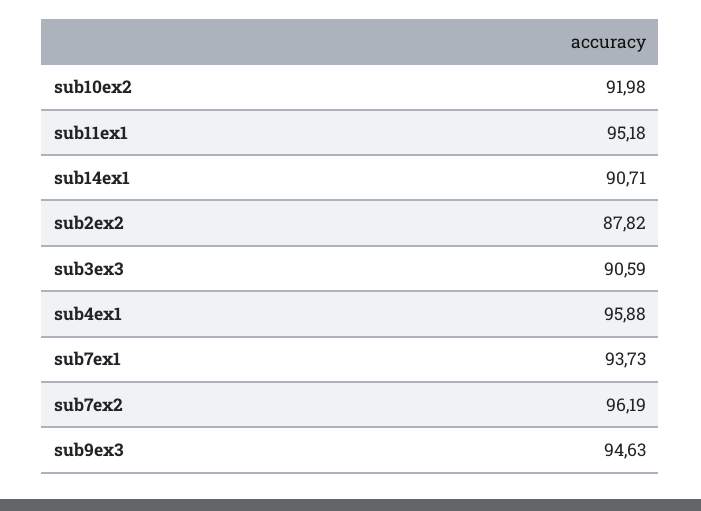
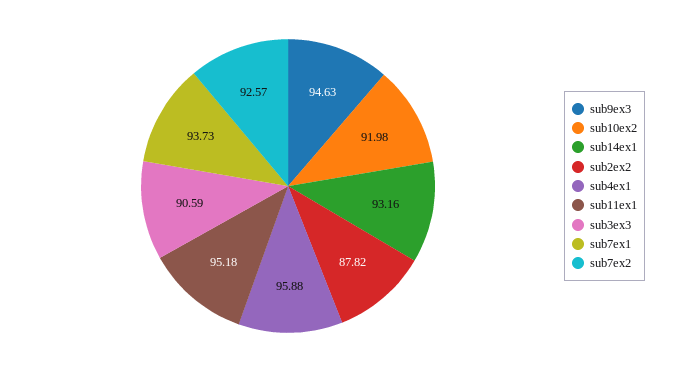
sub14ex1: 90.71 -> 93.16
sub7ex2: 96.19 -> 92.57

